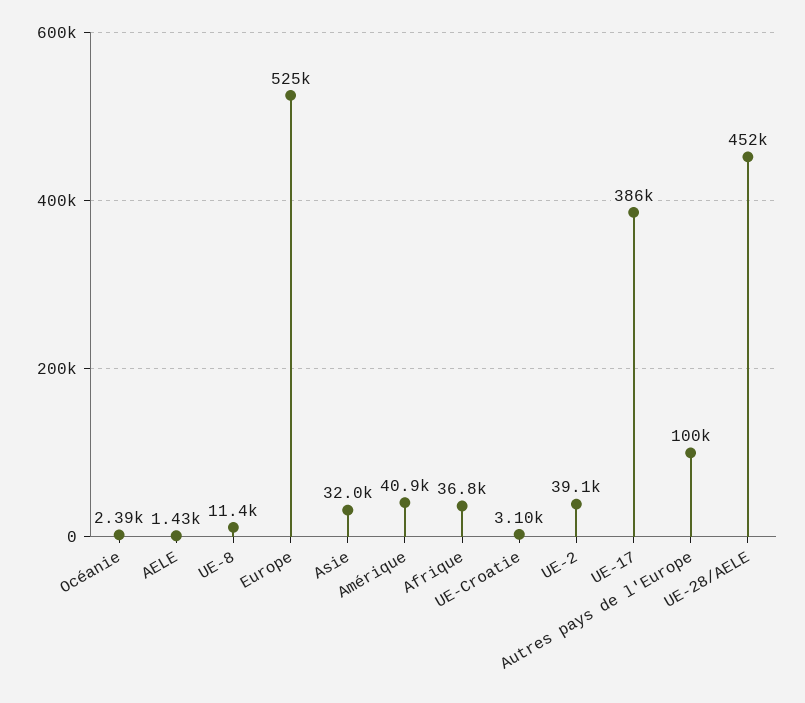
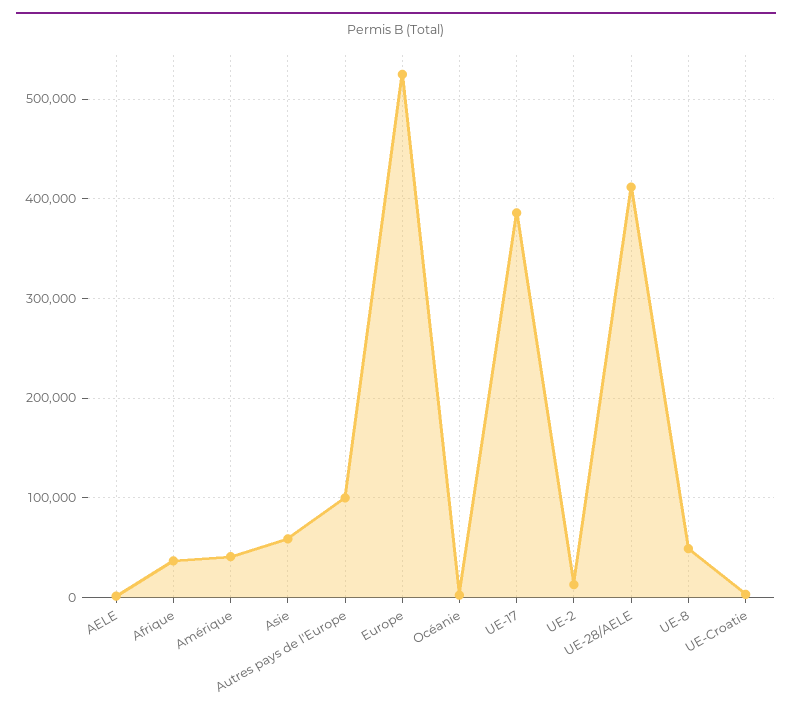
UE-8: 11400 -> 50000
Asie: 32000 -> 60000
UE-2: 39100 -> 10000
UE-28/AELE: 452000 -> 410000

